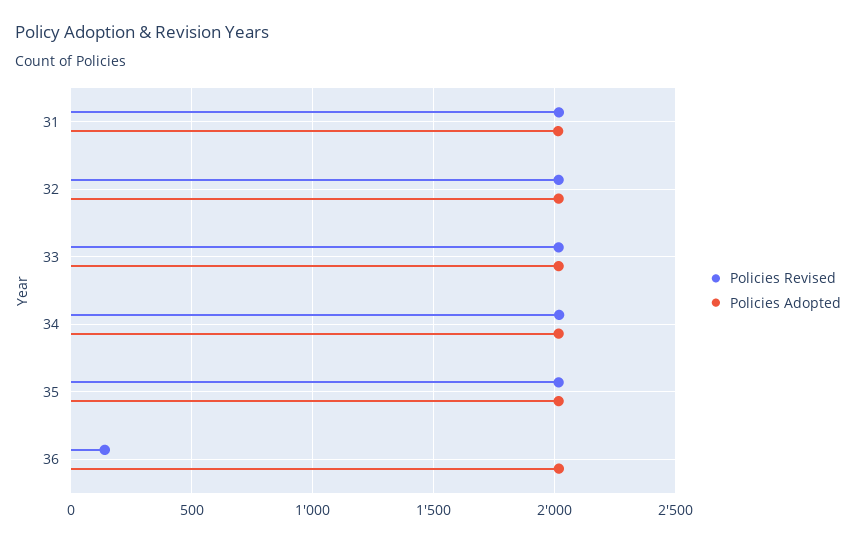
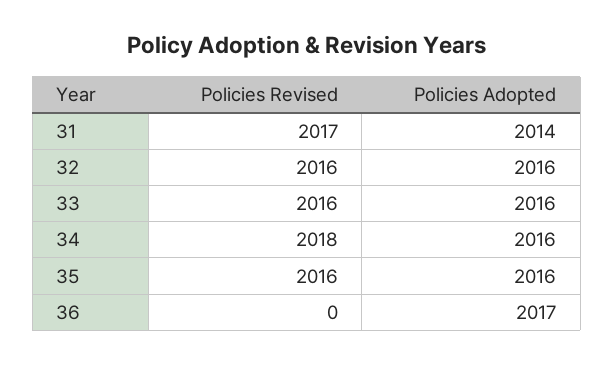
Policies Revised, 36: 150 -> 0

